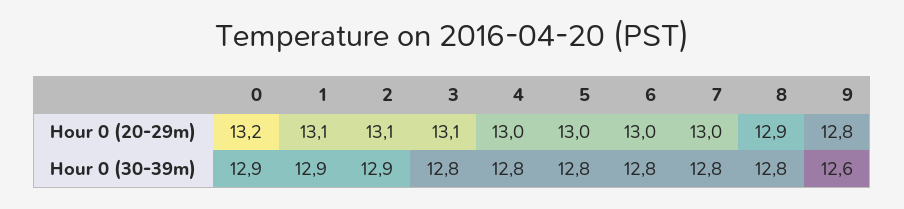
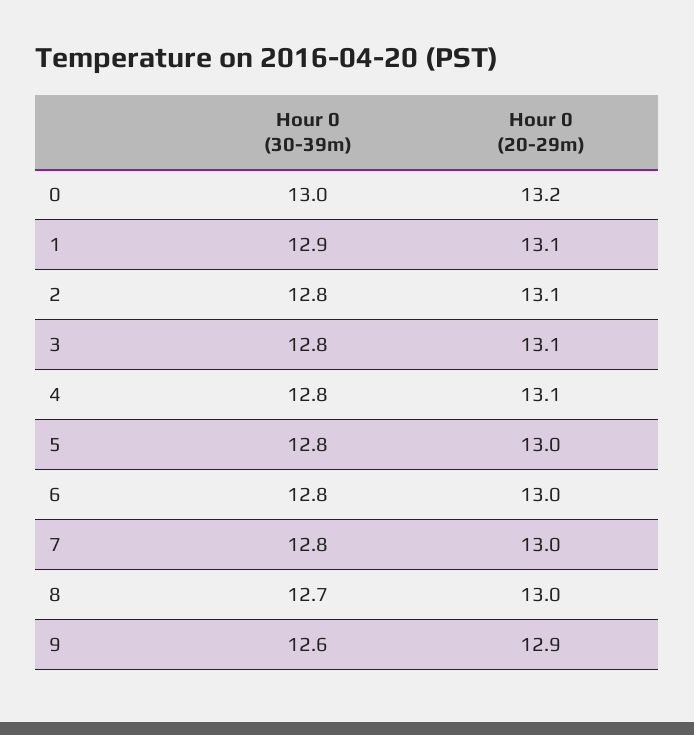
4, Hour 0 (20-29m): 13 -> 13.1
8, Hour 0 (20-29m): 12.9 -> 13
9, Hour 0 (20-29m): 12.8 -> 12.9
0, Hour 0 (30-39m): 12.9 -> 13
2, Hour 0 (30-39m): 12.9 -> 12.8
8, Hour 0 (30-39m): 12.8 -> 12.7

